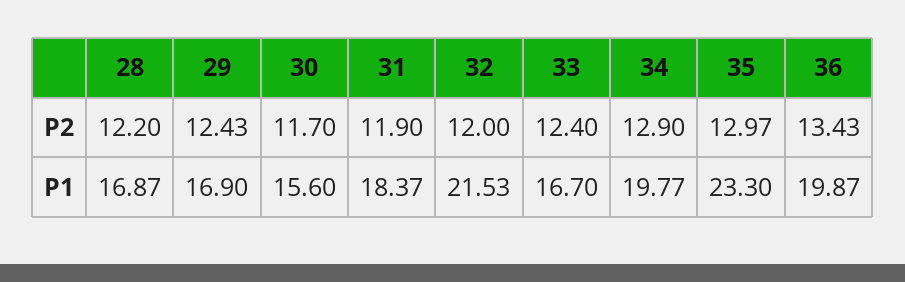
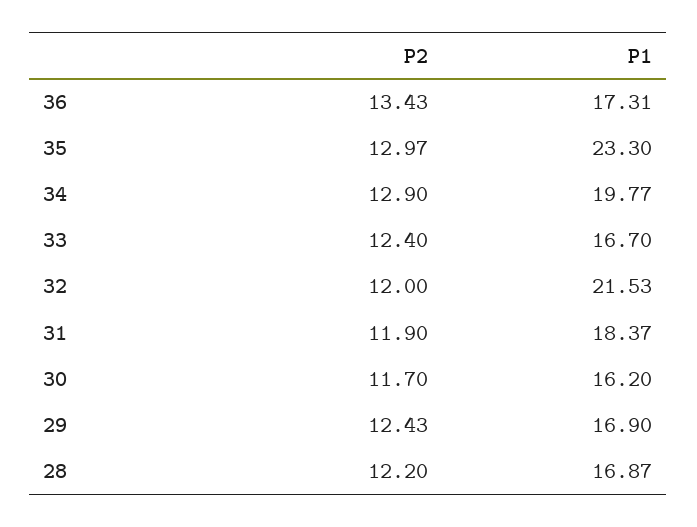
30, P1: 15.6 -> 16.2
36, P1: 19.87 -> 17.31

